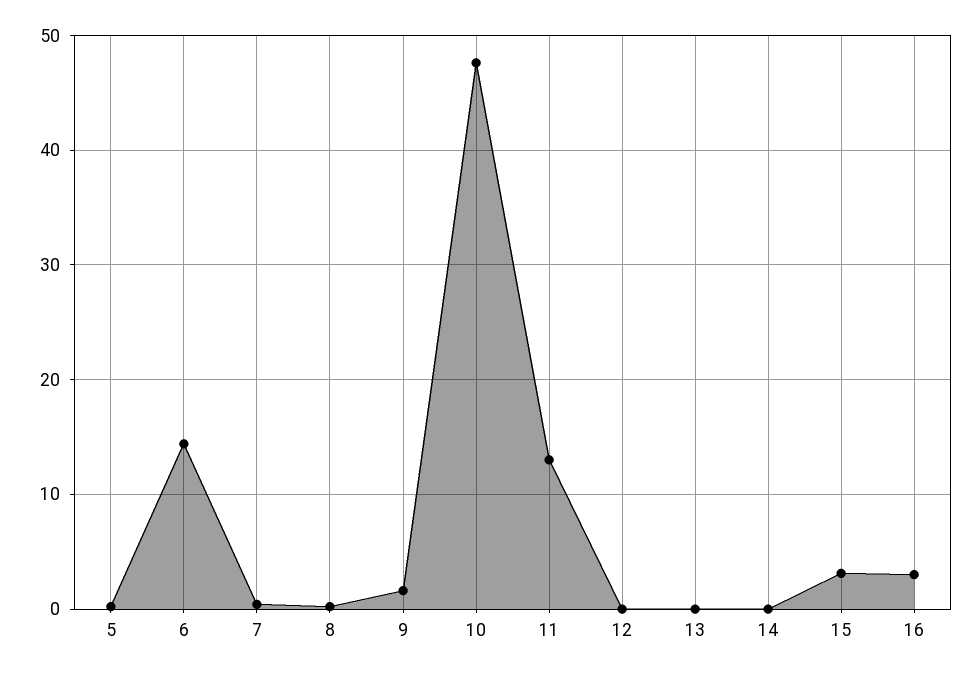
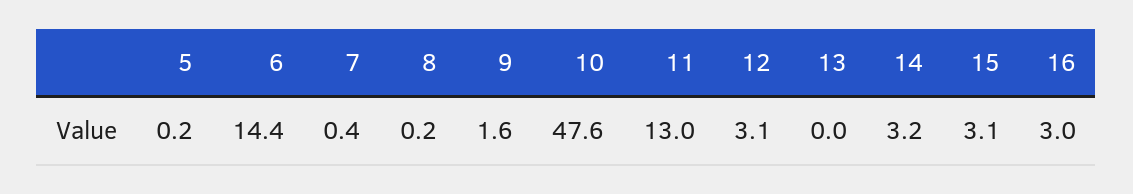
12: 0 -> 3.1
14: 0 -> 3.2

